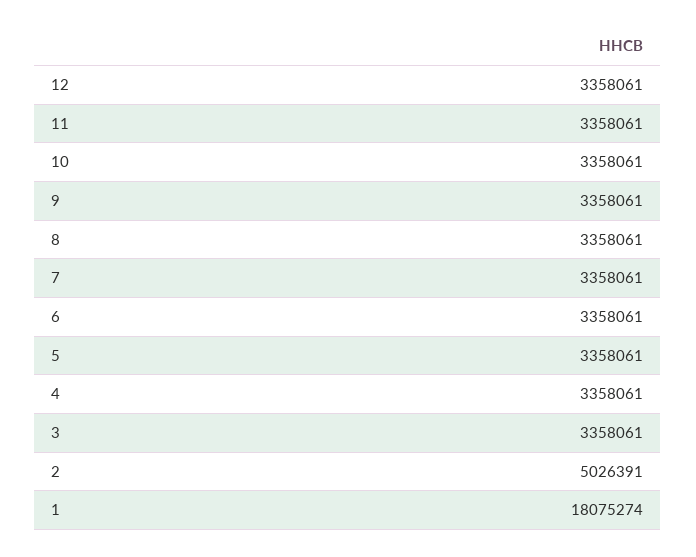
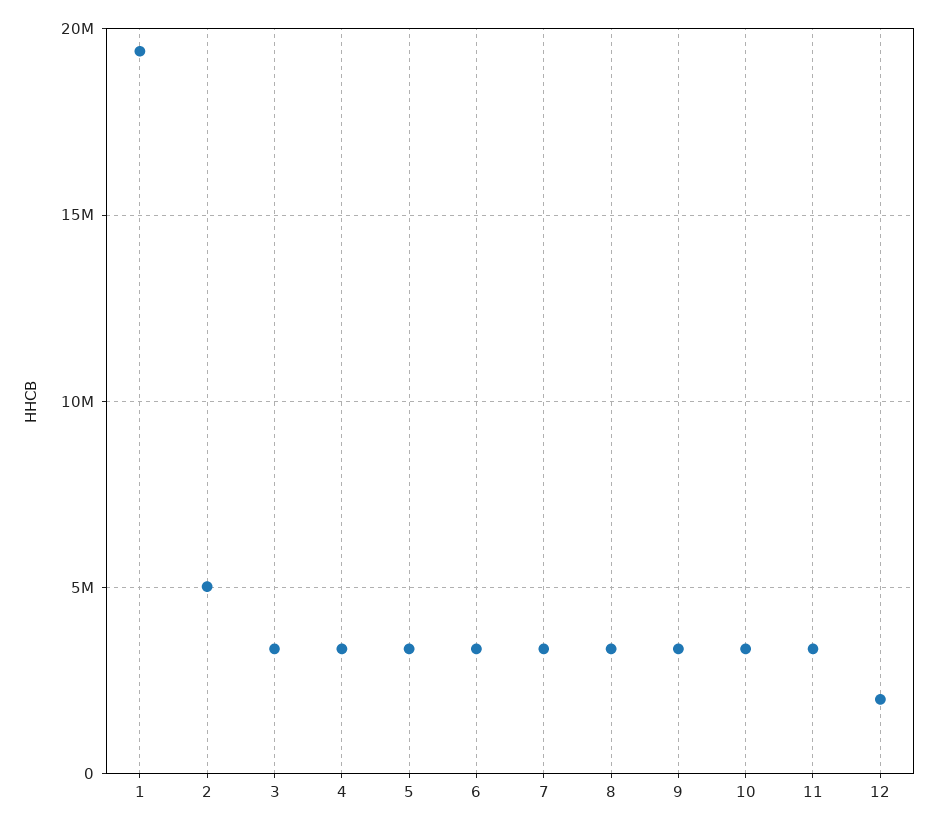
12: 3358061 -> 2000000
1: 18075274 -> 19500000

